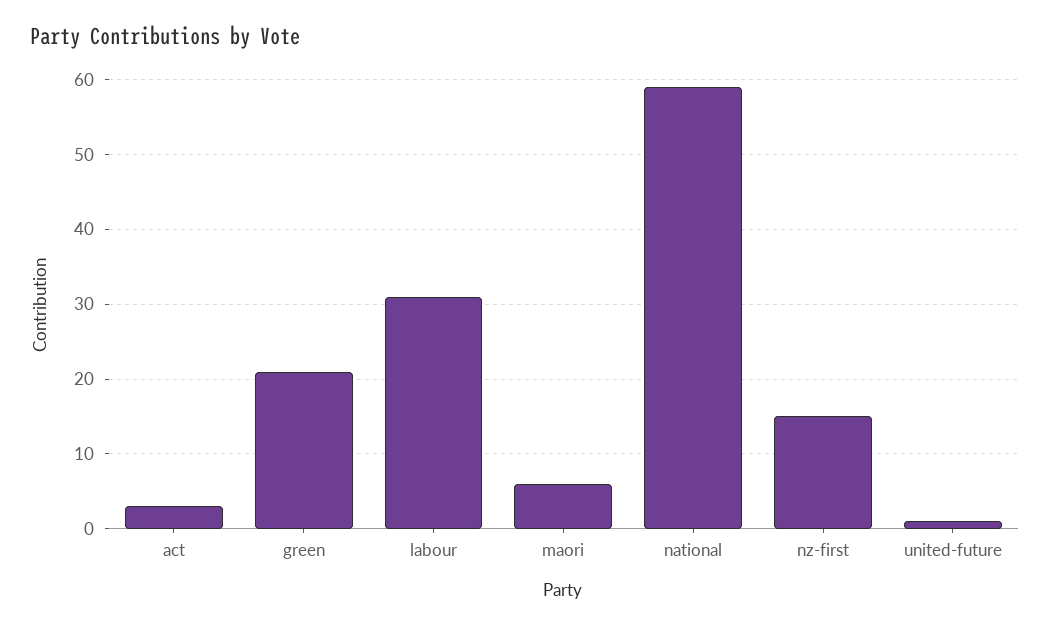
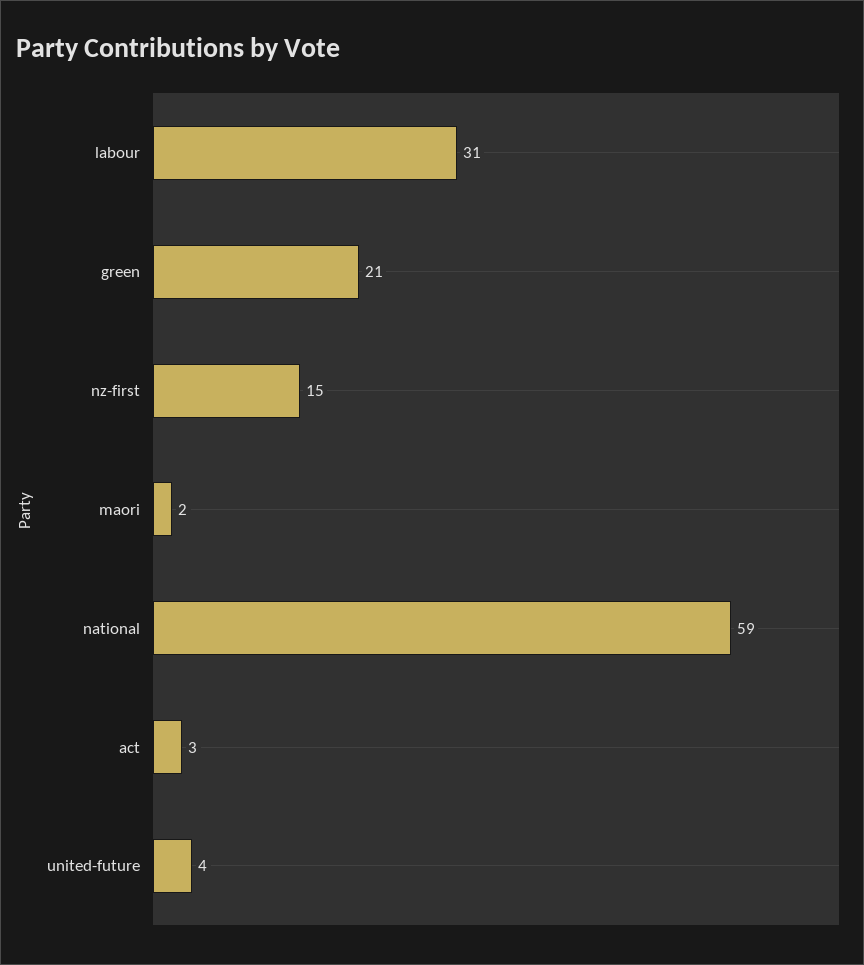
maori: 6 -> 2
united-future: 1 -> 4

